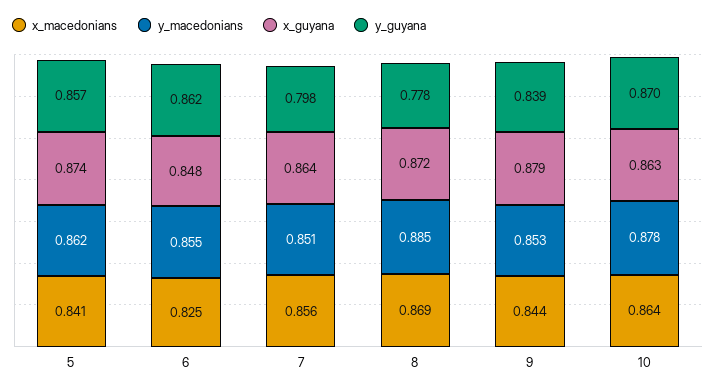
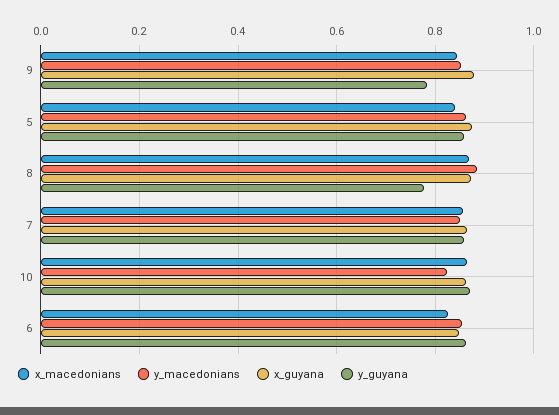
y_guyana, 7: 0.798 -> 0.86
y_guyana, 9: 0.839 -> 0.78
y_macedonians, 10: 0.878 -> 0.82

